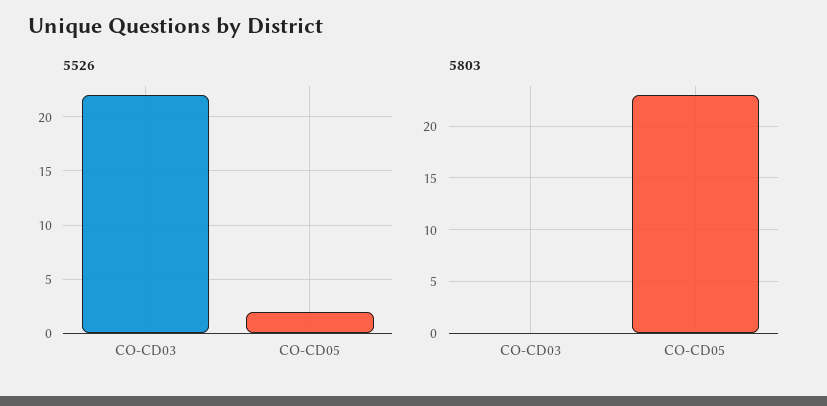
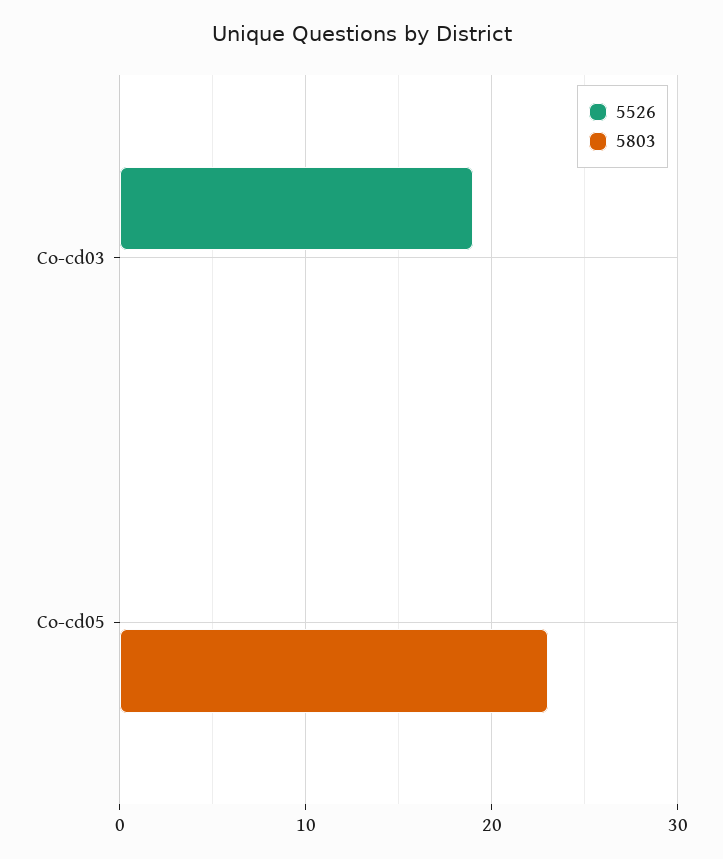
5526, CO-CD03: 22 -> 19
5526, CO-CD05: 2 -> 0

